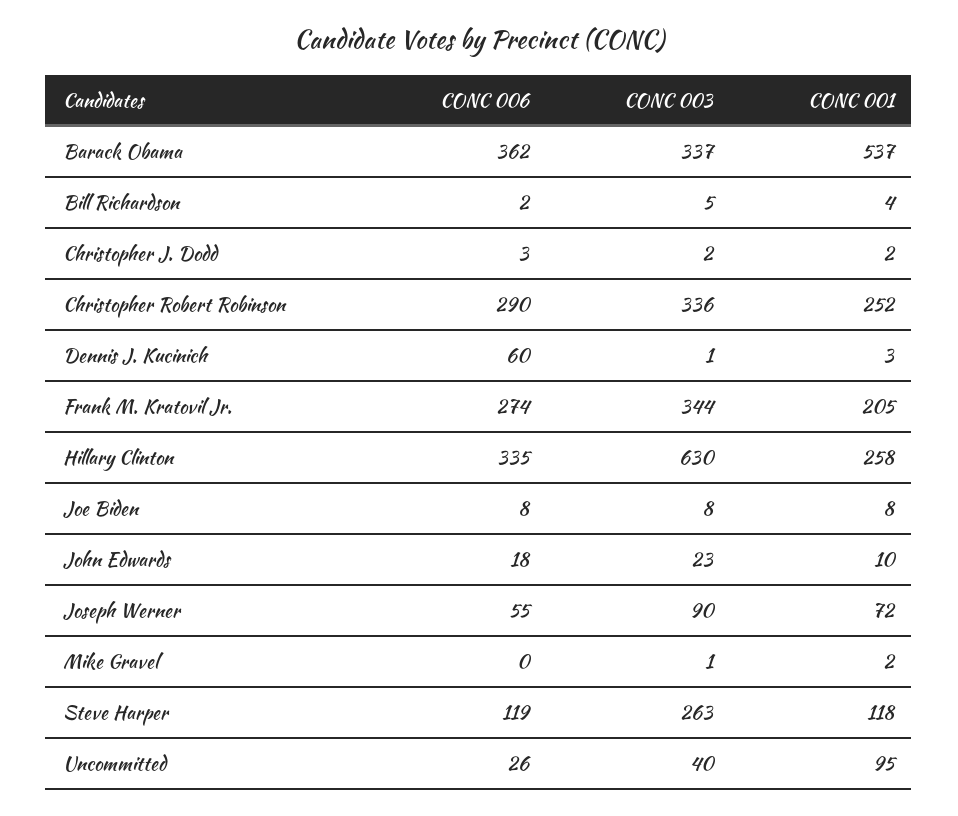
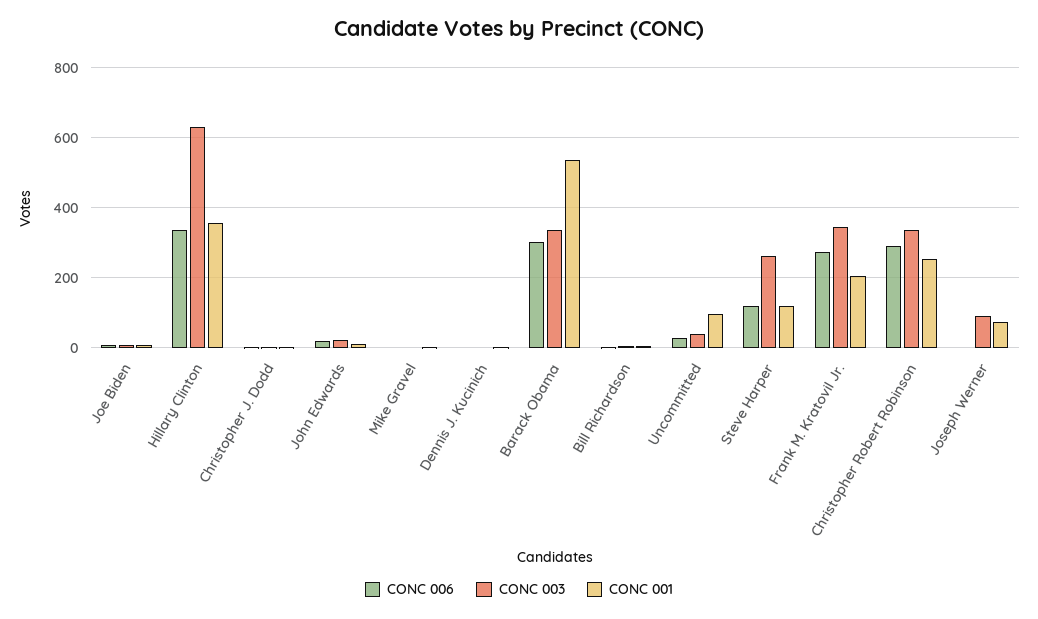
CONC 006, Barack Obama: 362 -> 300
CONC 006, Dennis J. Kucinich: 60 -> 0
CONC 001, Hillary Clinton: 258 -> 360
CONC 006, Joseph Werner: 55 -> 0

